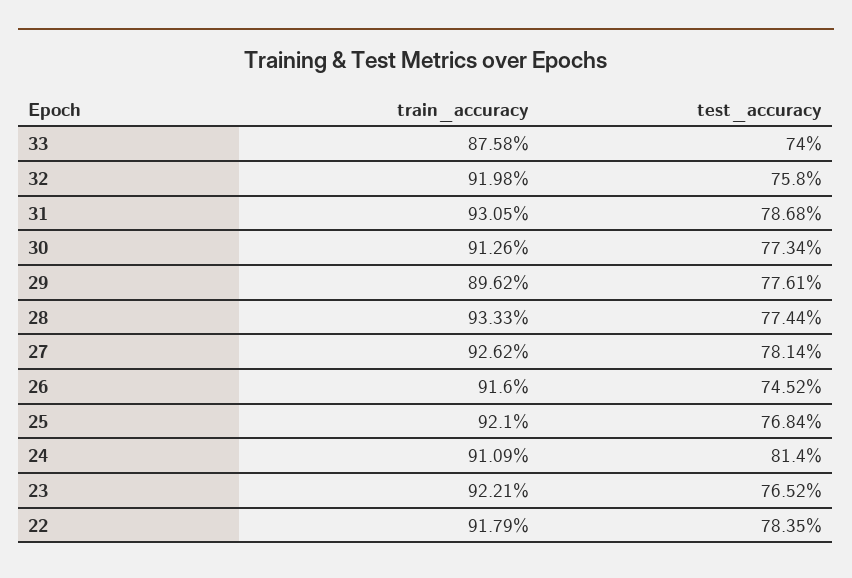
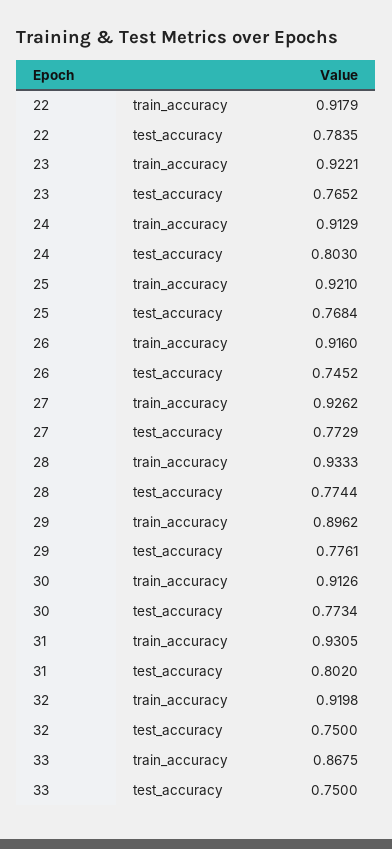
train_accuracy, 33: 0.8758 -> 0.8675
test_accuracy, 33: 0.74 -> 0.75
test_accuracy, 32: 0.758 -> 0.75
test_accuracy, 31: 0.7868 -> 0.802
test_accuracy, 27: 0.7814 -> 0.7729
train_accuracy, 24: 0.9109 -> 0.9129
test_accuracy, 24: 0.814 -> 0.803

